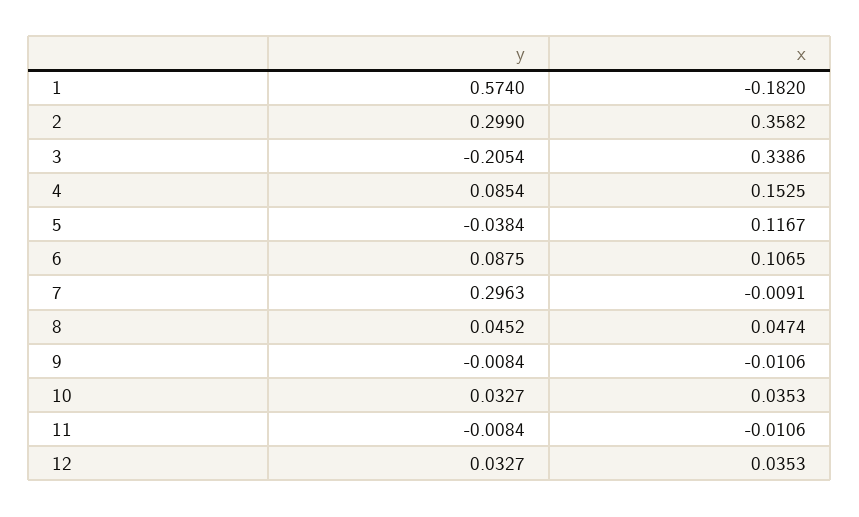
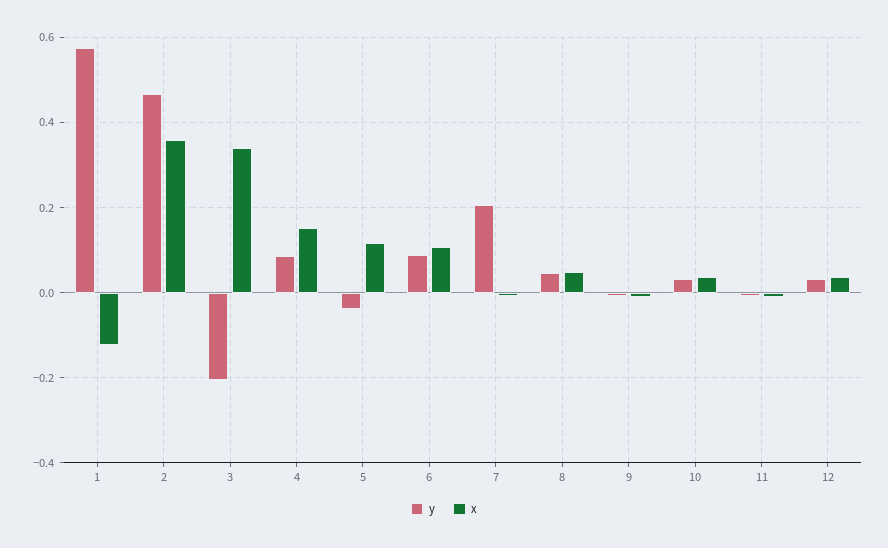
x, 1: -0.182 -> -0.12
y, 2: 0.299 -> 0.46
y, 7: 0.2963 -> 0.2

